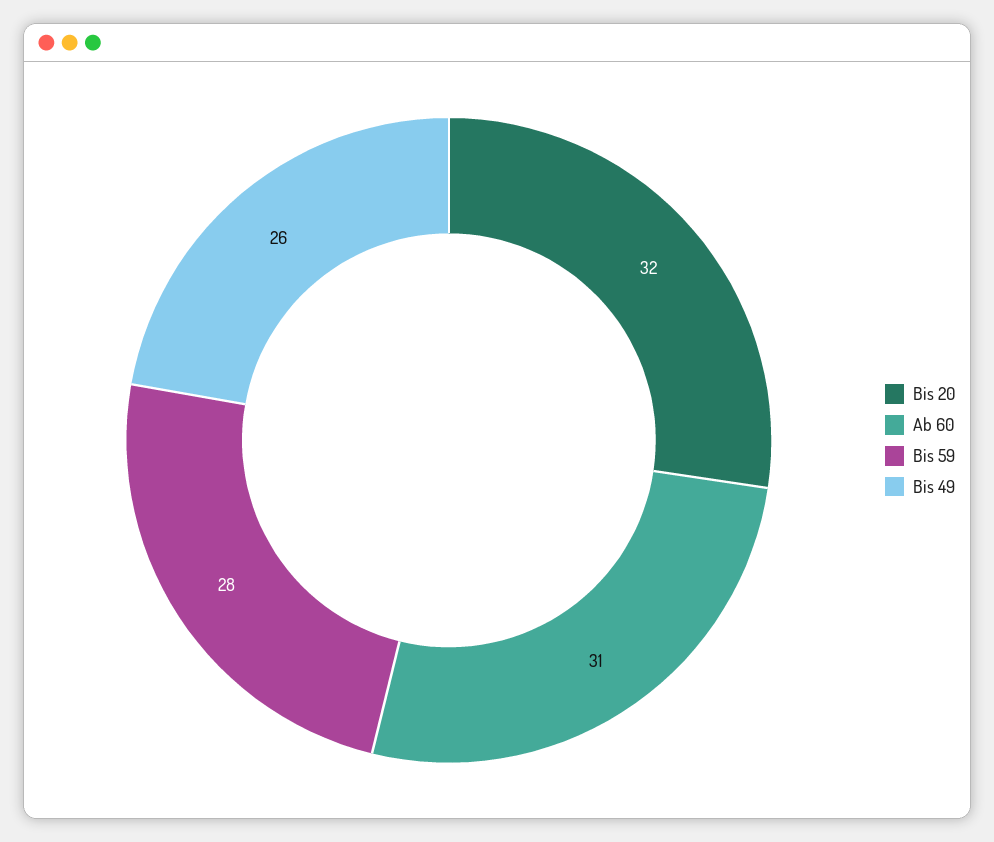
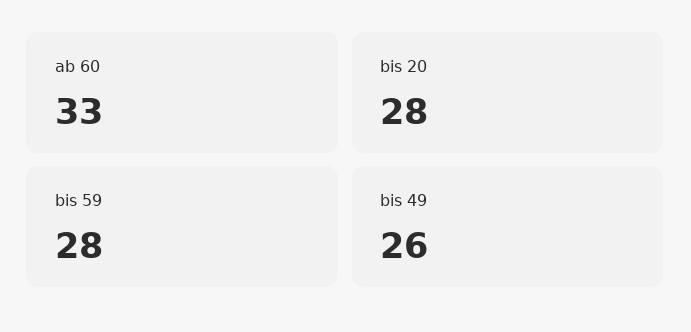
Bis 20: 32 -> 28
Ab 60: 31 -> 33

